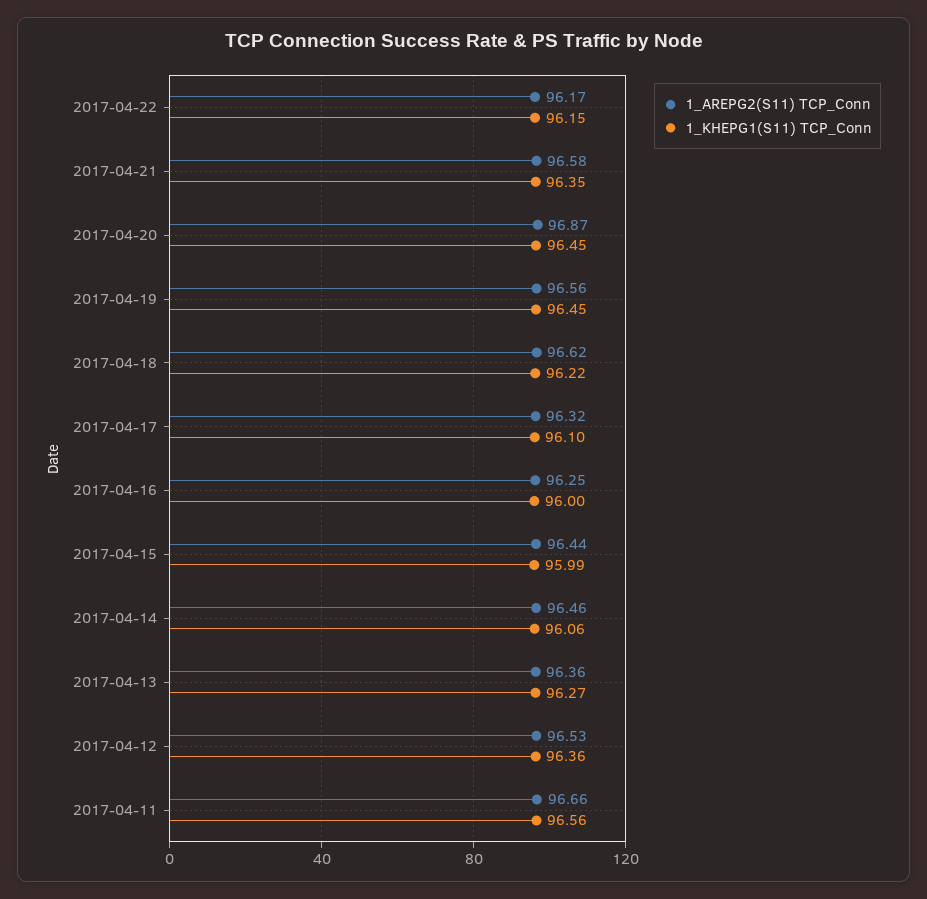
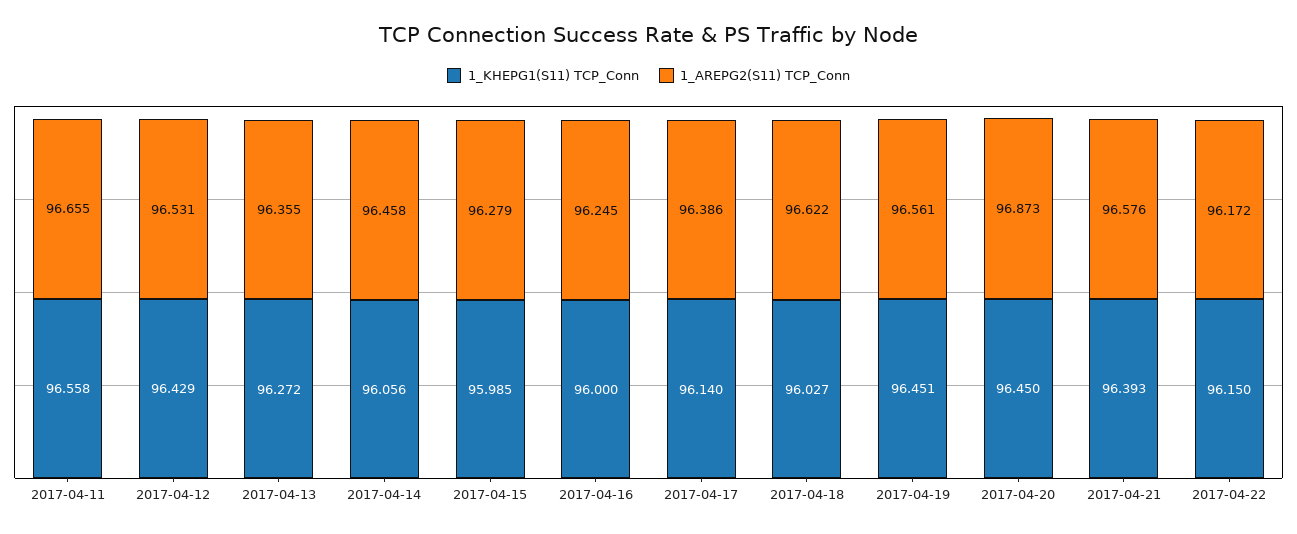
1_KHEPG1(S11) TCP_Conn, 2017-04-21: 96.35 -> 96.393
1_KHEPG1(S11) TCP_Conn, 2017-04-18: 96.22 -> 96.027
1_AREPG2(S11) TCP_Conn, 2017-04-17: 96.32 -> 96.386
1_KHEPG1(S11) TCP_Conn, 2017-04-17: 96.1 -> 96.14
1_AREPG2(S11) TCP_Conn, 2017-04-15: 96.44 -> 96.279
1_KHEPG1(S11) TCP_Conn, 2017-04-12: 96.36 -> 96.429

